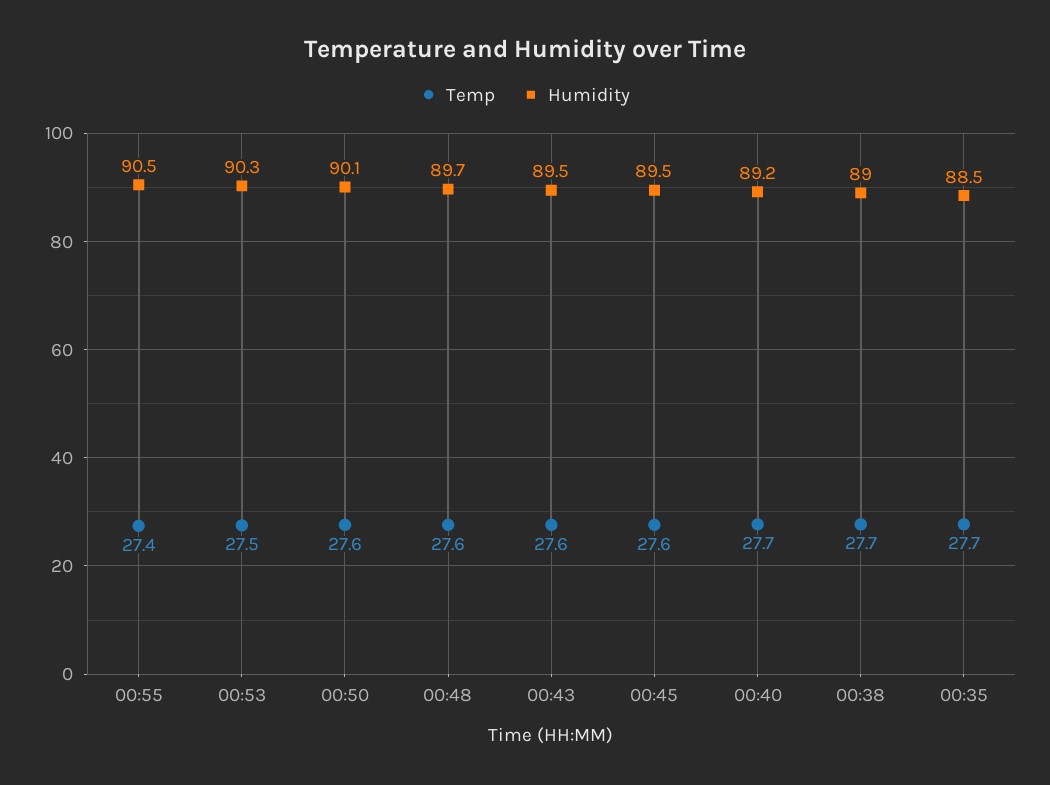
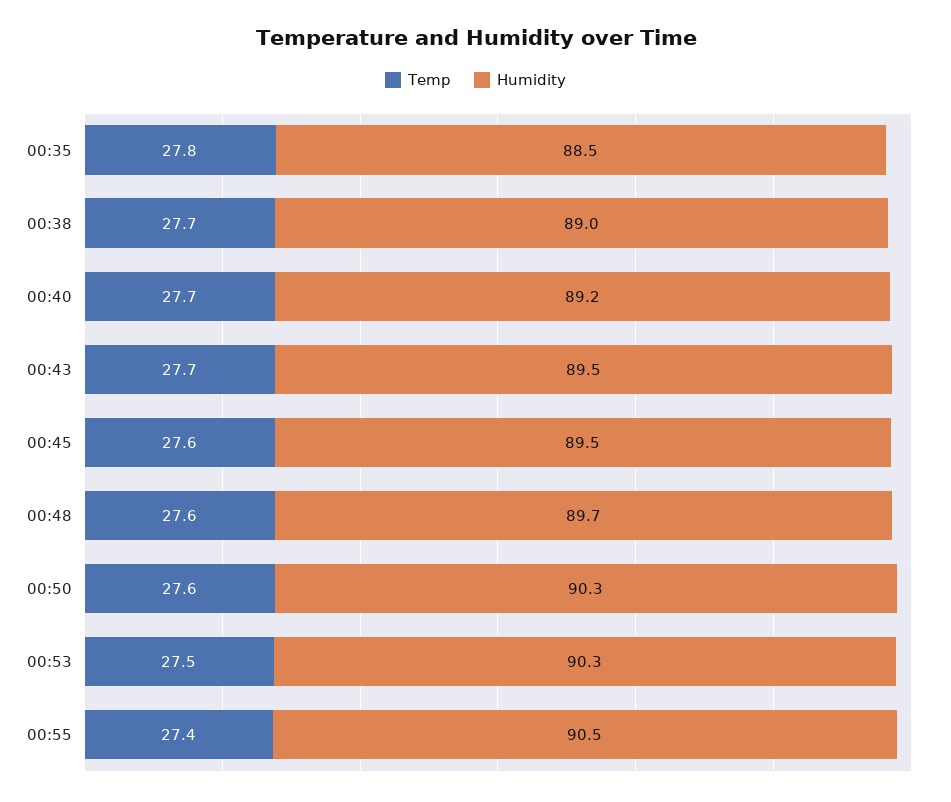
Humidity, 00:50: 90.1 -> 90.3
Temp, 00:43: 27.6 -> 27.7
Temp, 00:35: 27.7 -> 27.8

